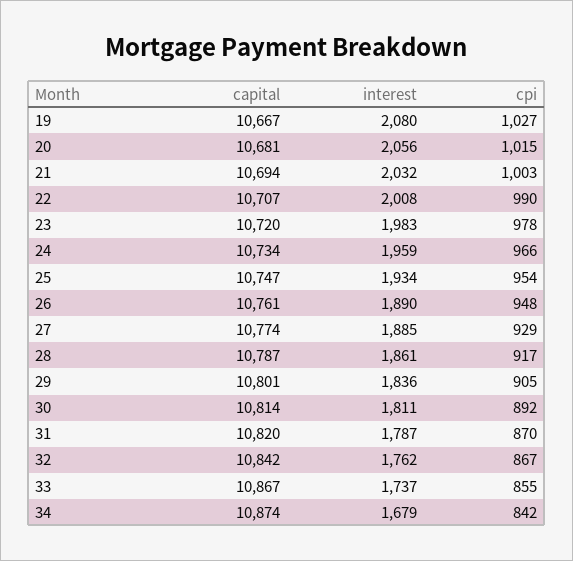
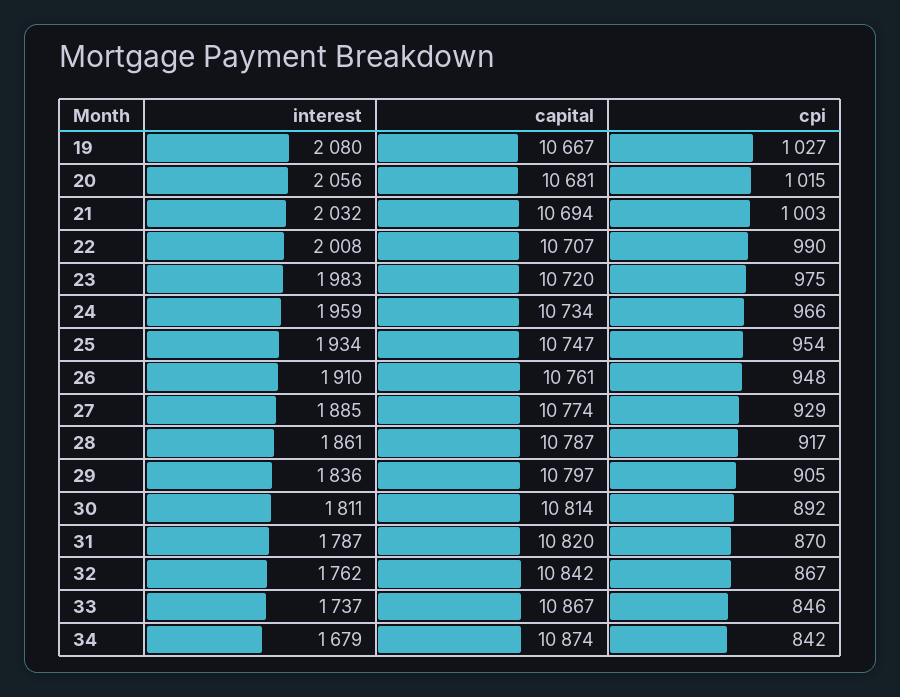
cpi, 23: 978 -> 975
interest, 26: 1890 -> 1910
capital, 29: 10801 -> 10797
cpi, 33: 855 -> 846

